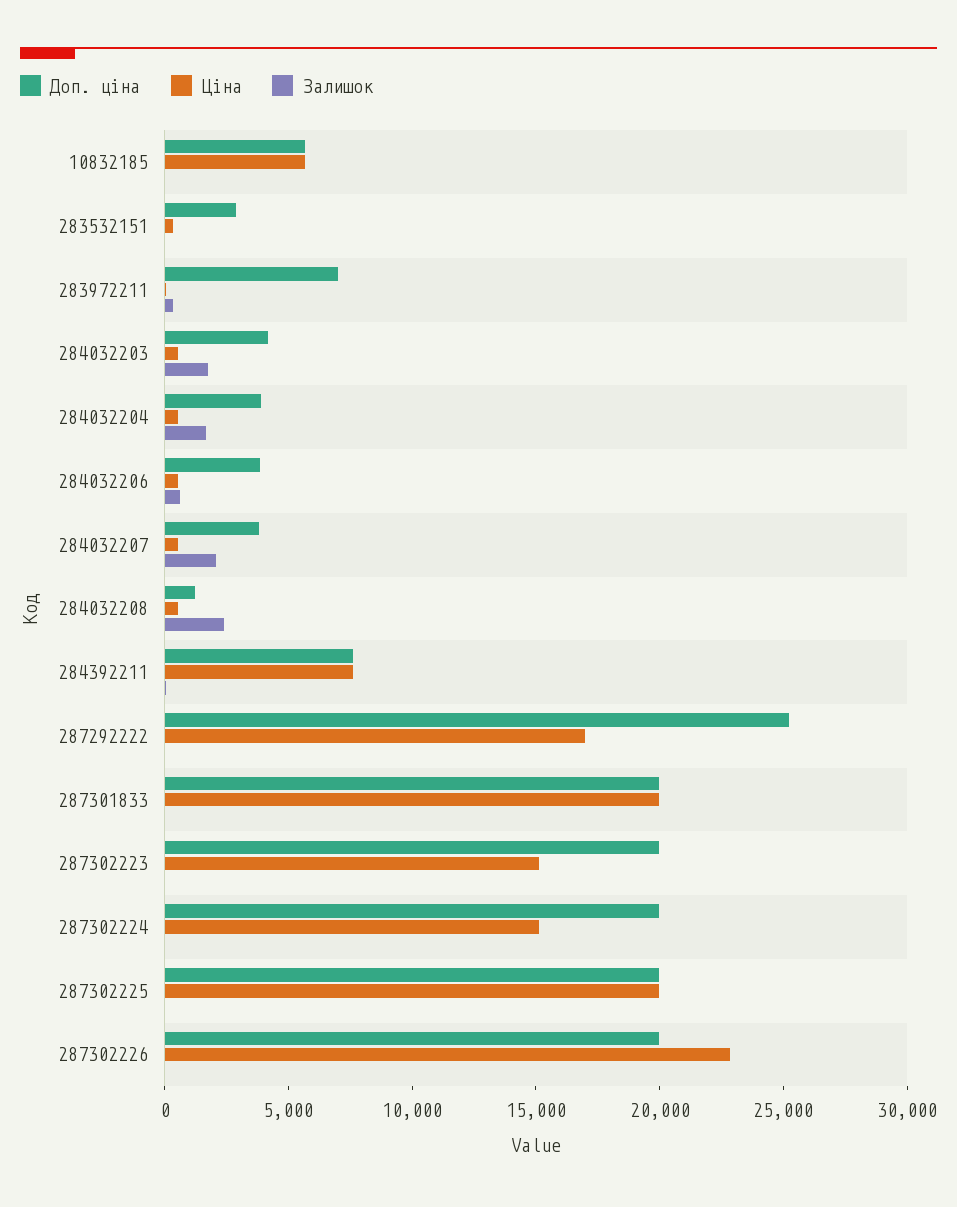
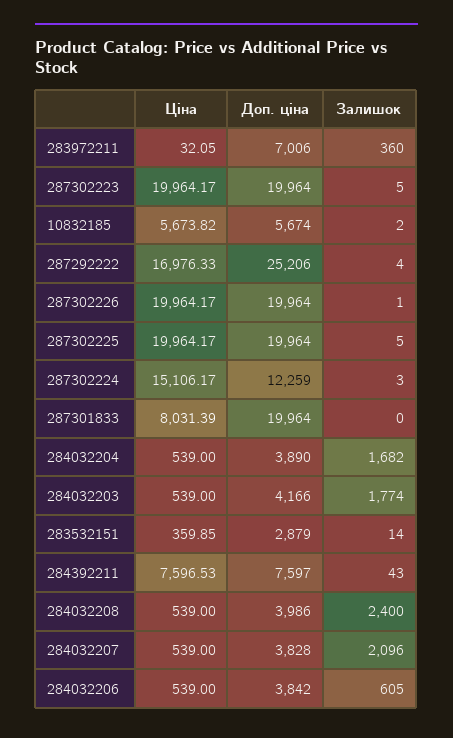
Доп. ціна, 284032208: 1000 -> 3986
Ціна, 287301833: 20000 -> 8031.39
Ціна, 287302223: 15000 -> 19964.17
Доп. ціна, 287302224: 20000 -> 12259
Ціна, 287302226: 23000 -> 19964.17

